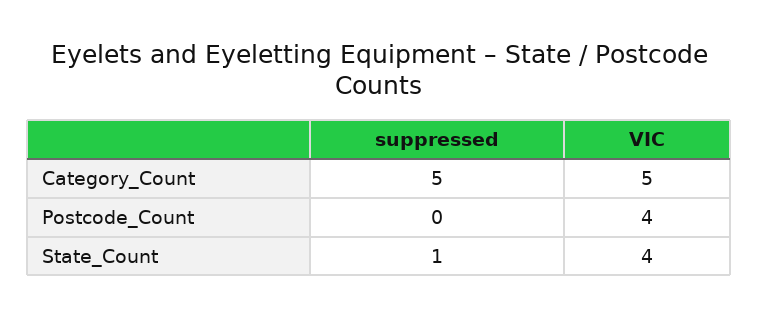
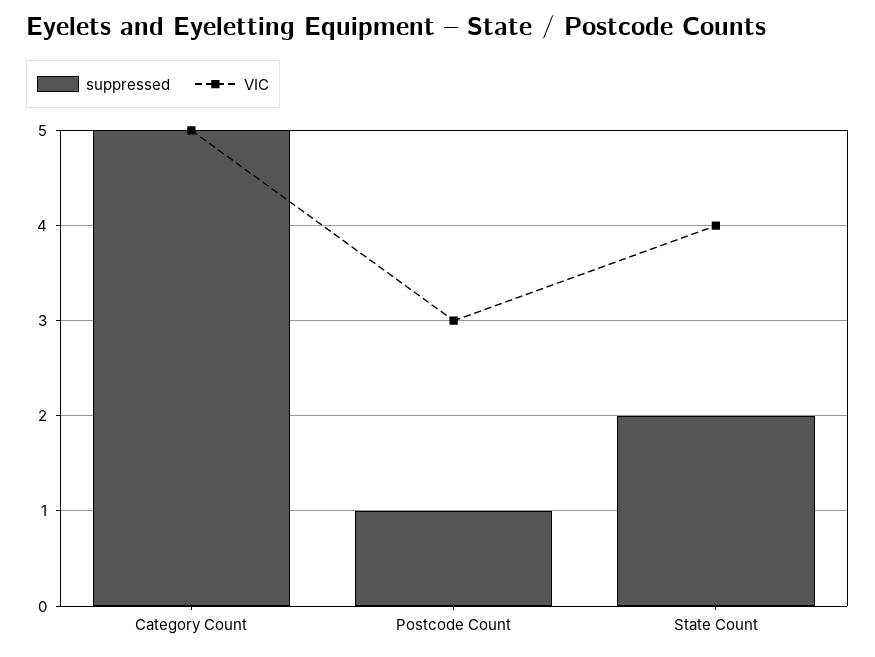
suppressed, Postcode_Count: 0 -> 1
VIC, Postcode_Count: 4 -> 3
suppressed, State_Count: 1 -> 2

